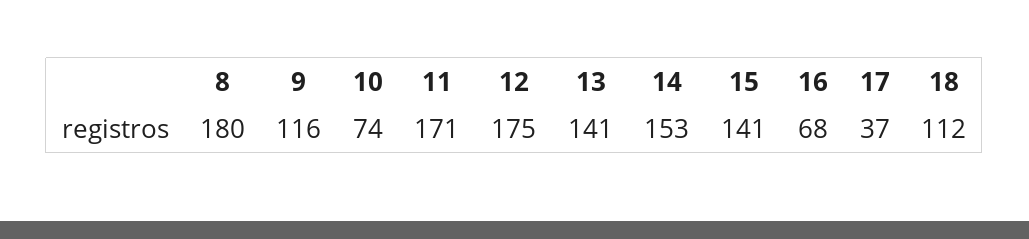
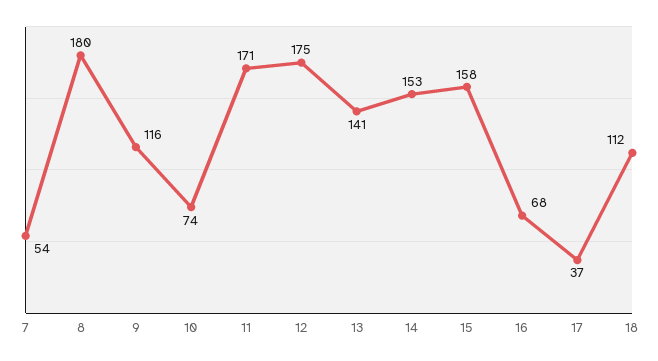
15: 141 -> 158
7: none -> 54

